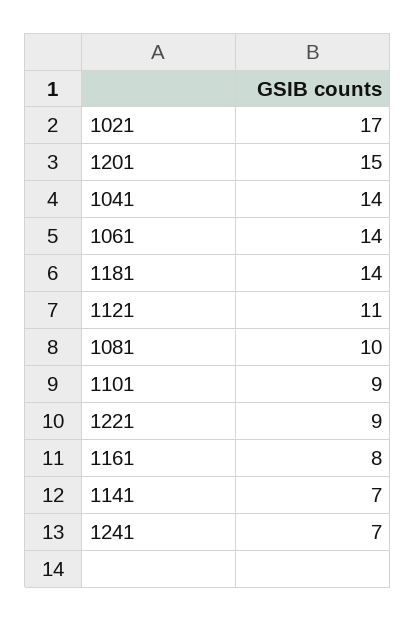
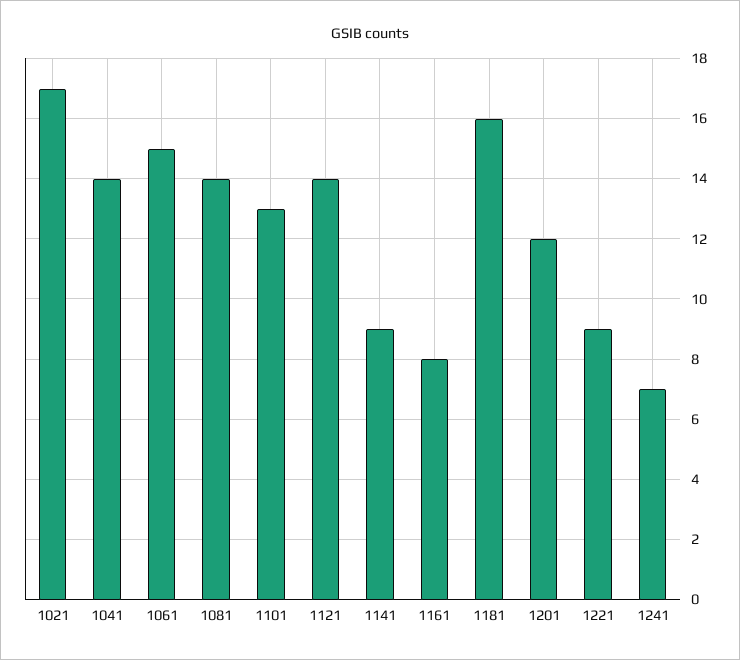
1201: 15 -> 12
1061: 14 -> 15
1181: 14 -> 16
1121: 11 -> 14
1081: 10 -> 14
1101: 9 -> 13
1141: 7 -> 9

